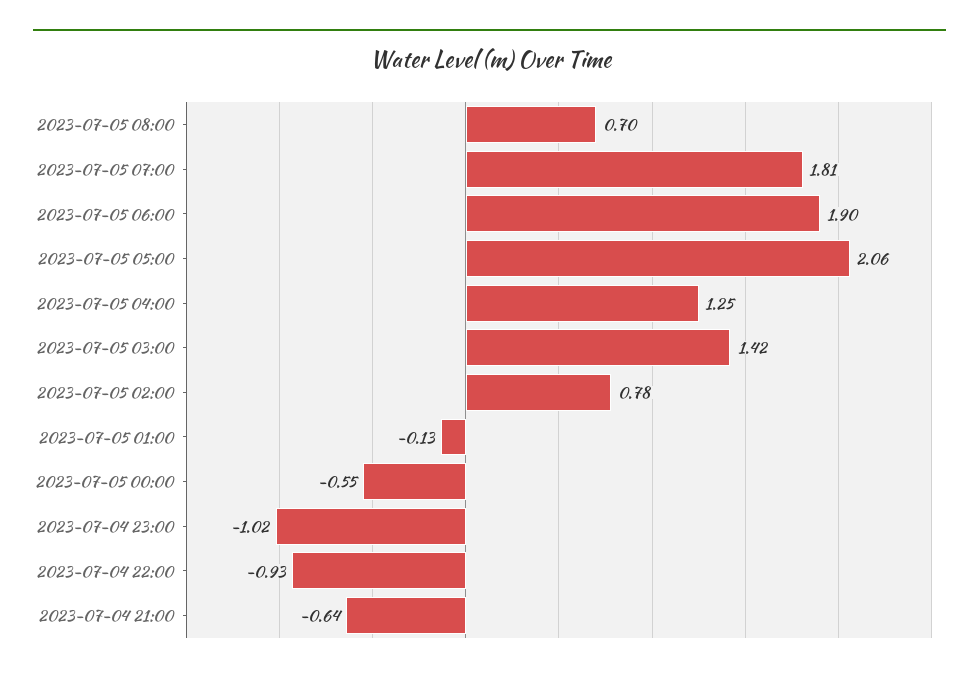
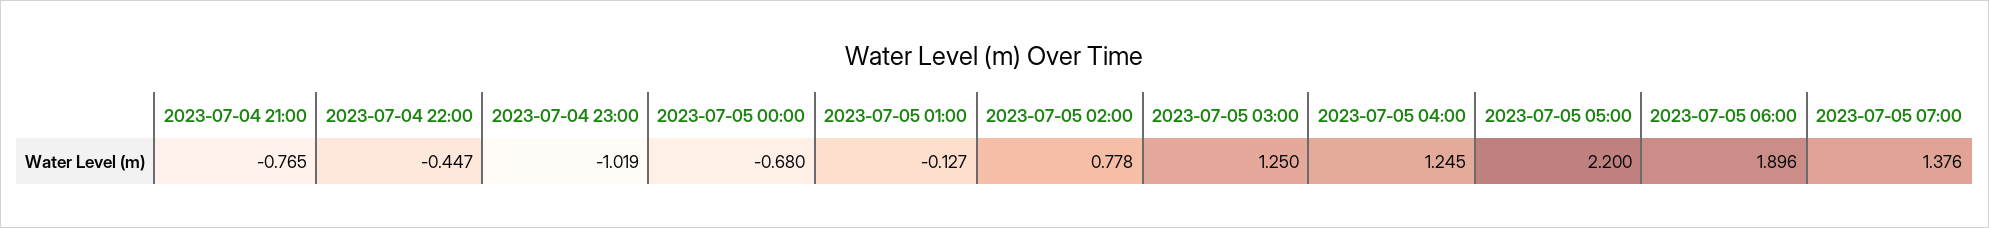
2023-07-05 08:00: 0.7 -> none
2023-07-05 07:00: 1.81 -> 1.376
2023-07-05 05:00: 2.06 -> 2.2
2023-07-05 03:00: 1.42 -> 1.25
2023-07-05 00:00: -0.55 -> -0.68
2023-07-04 22:00: -0.93 -> -0.447
2023-07-04 21:00: -0.64 -> -0.765

